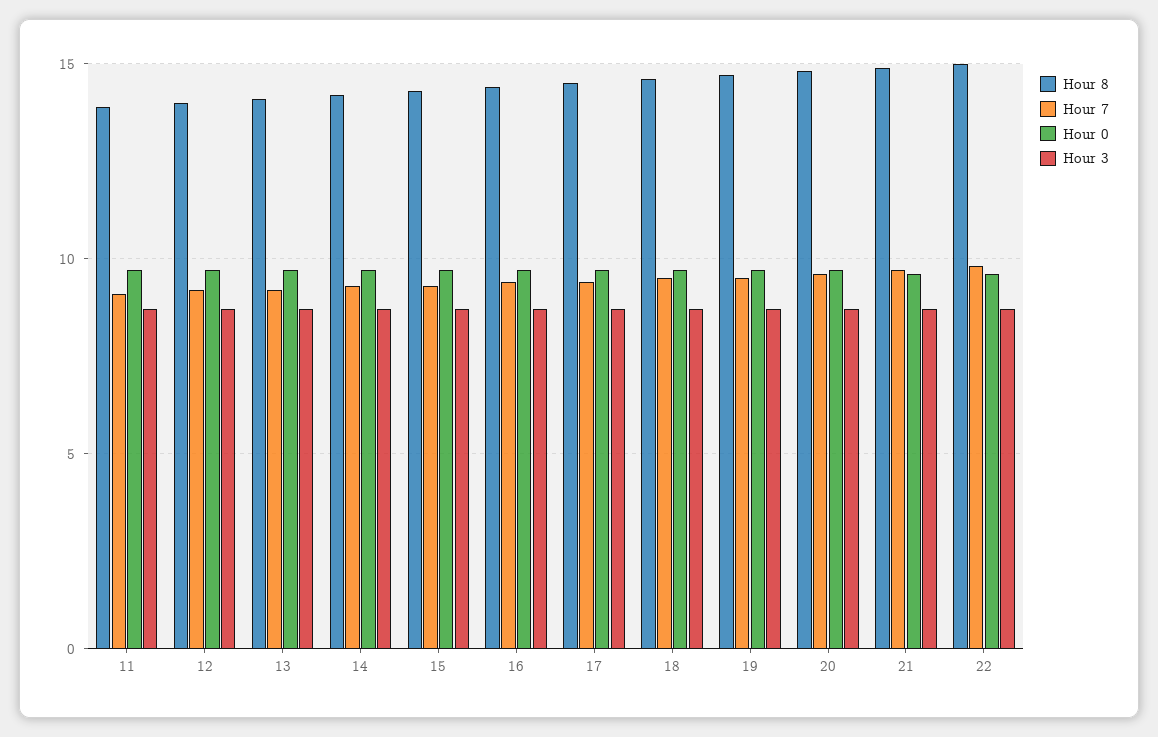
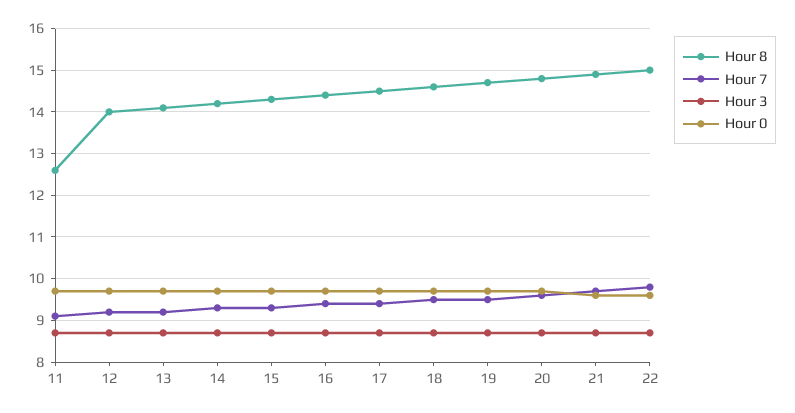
Hour 8, 11: 14 -> 12.5

